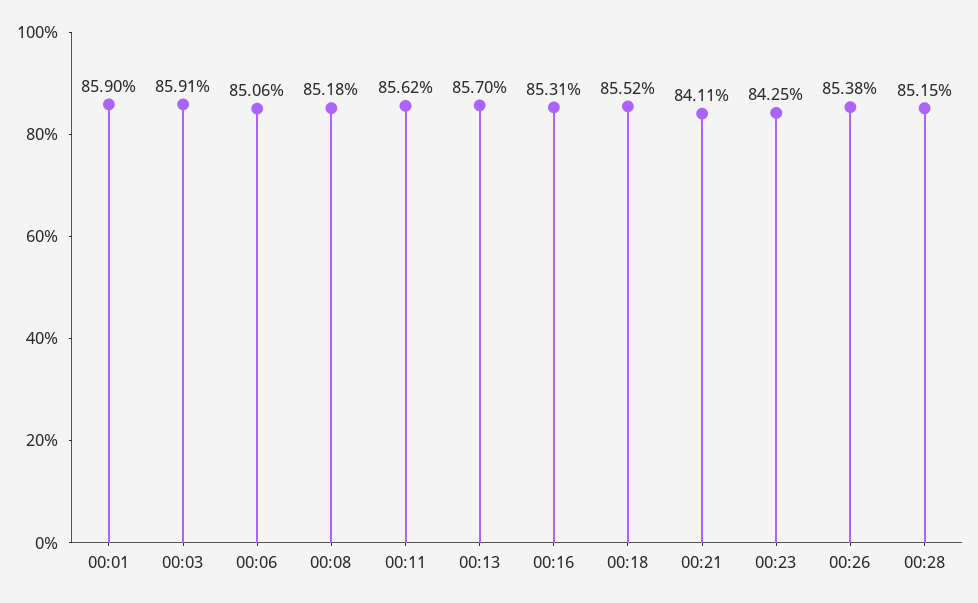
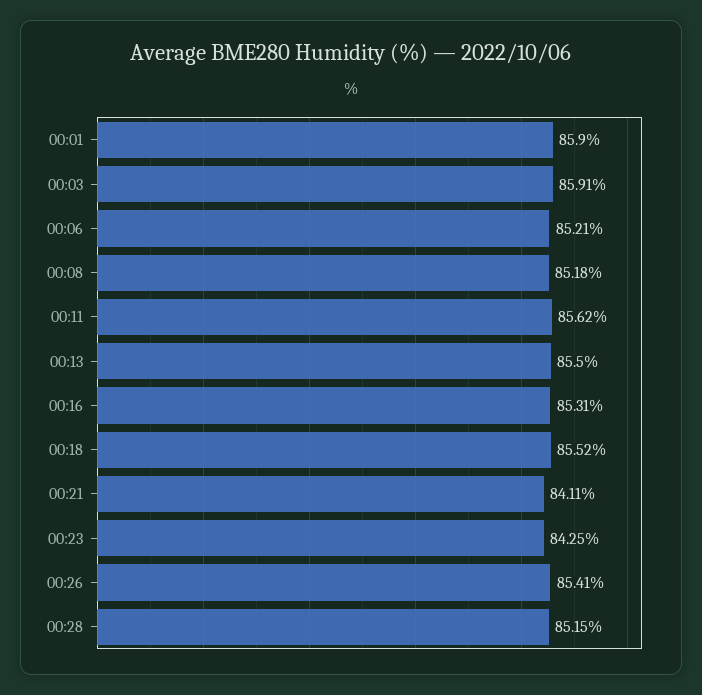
00:06: 85.06 -> 85.21
00:13: 85.7 -> 85.5
00:26: 85.38 -> 85.41

